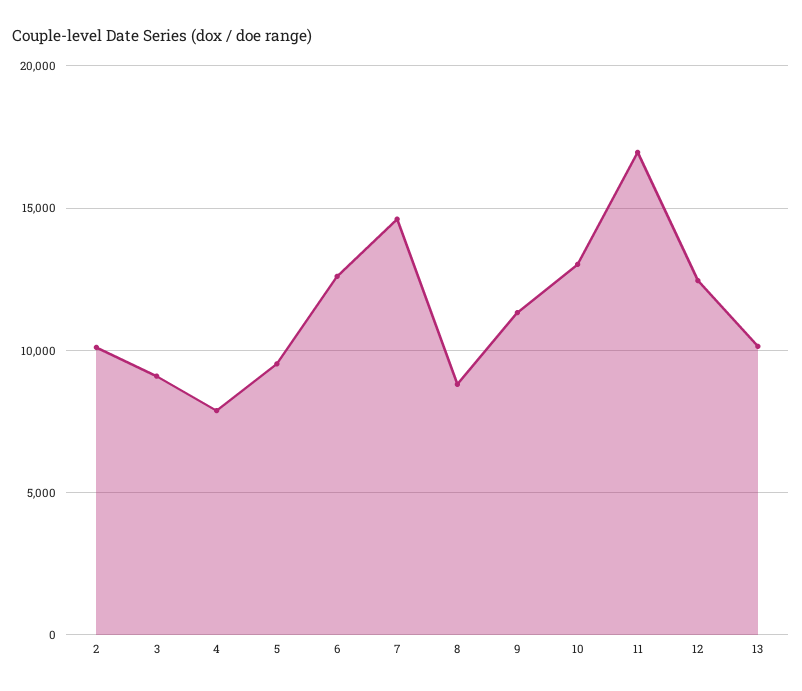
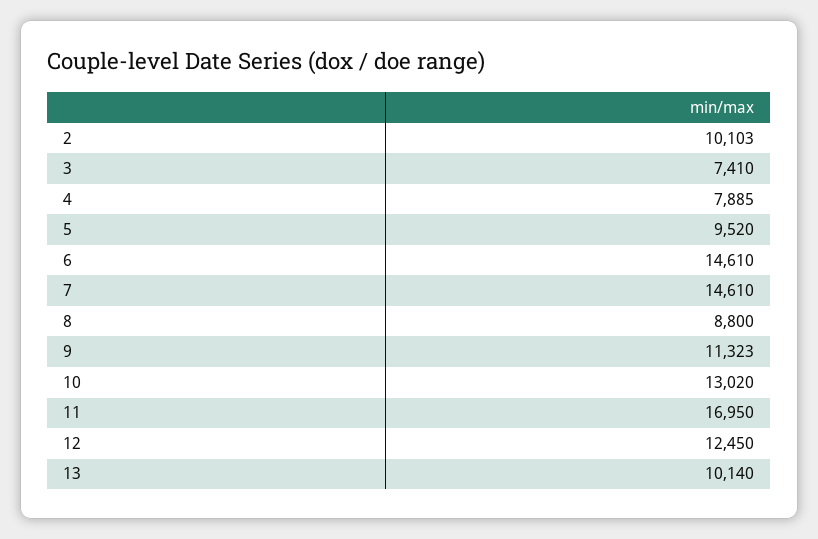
3: 9000 -> 7410
6: 12500 -> 14610

